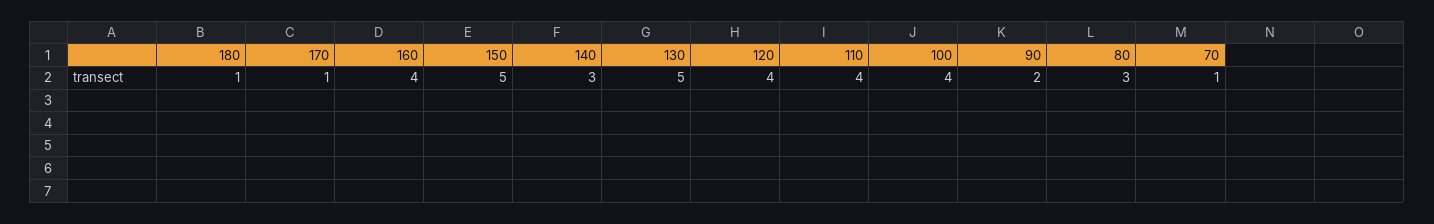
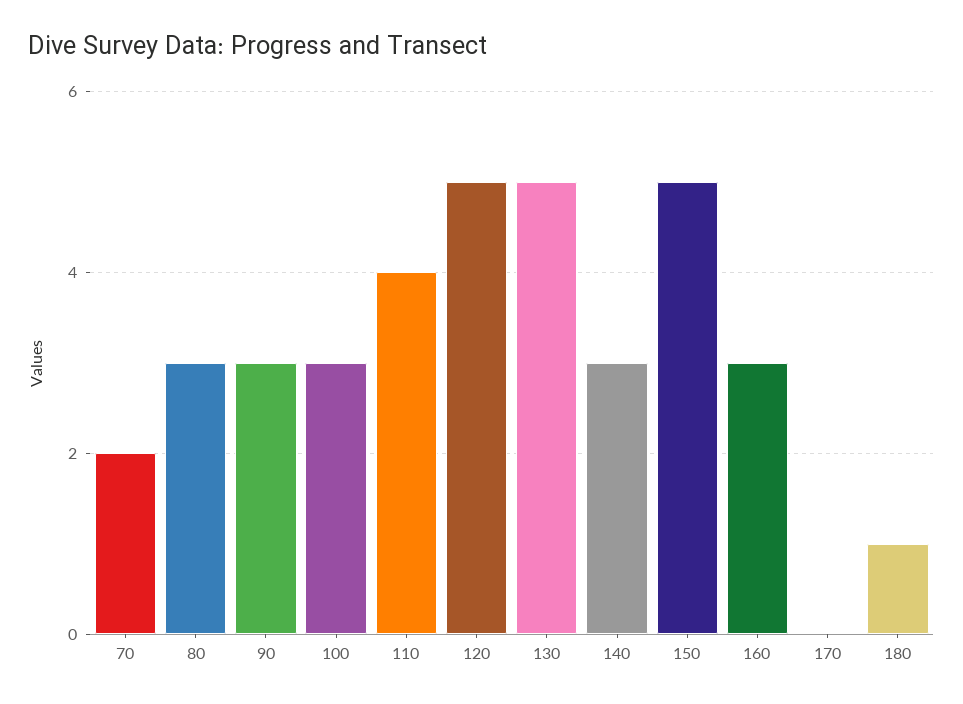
170: 1 -> 0
160: 4 -> 3
120: 4 -> 5
100: 4 -> 3
90: 2 -> 3
70: 1 -> 2

